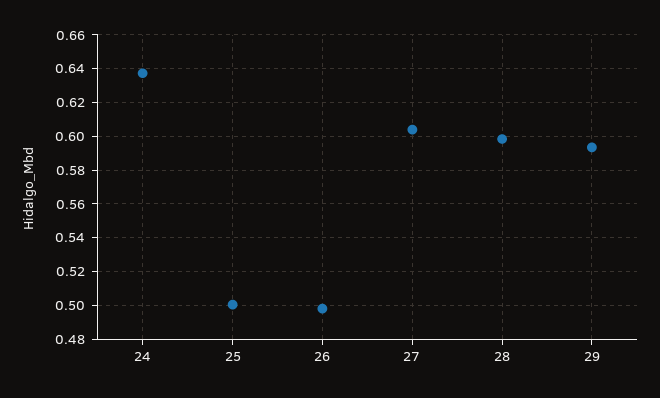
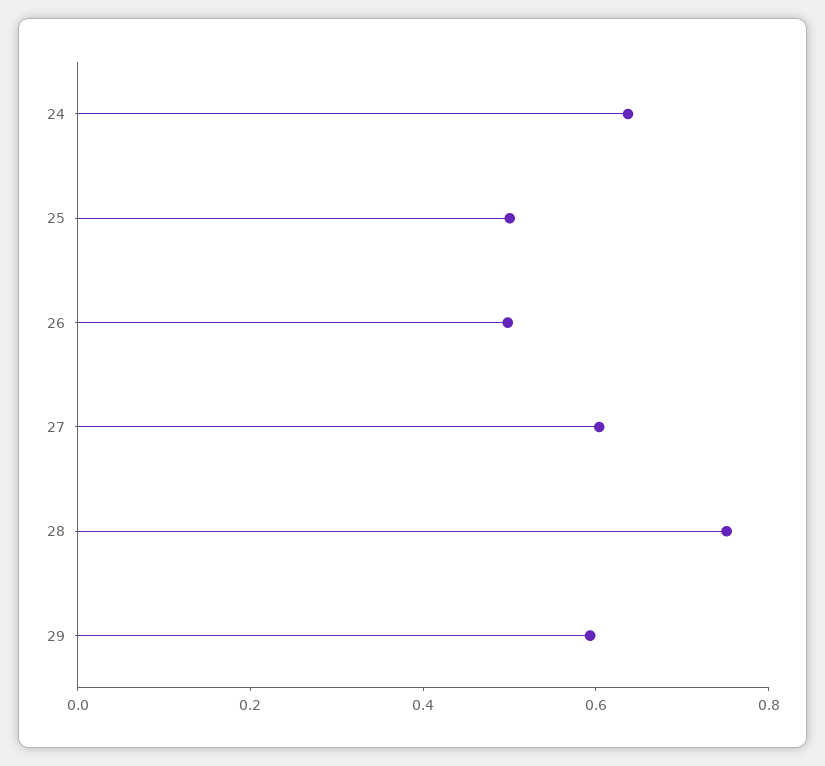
28: 0.6 -> 0.75

